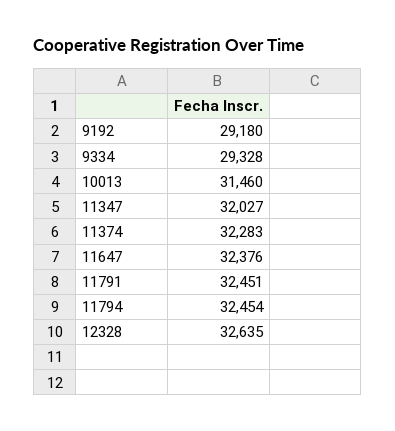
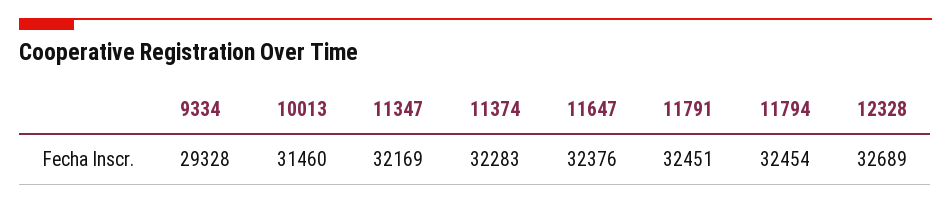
9192: 29180 -> none
11347: 32027 -> 32169
12328: 32635 -> 32689

